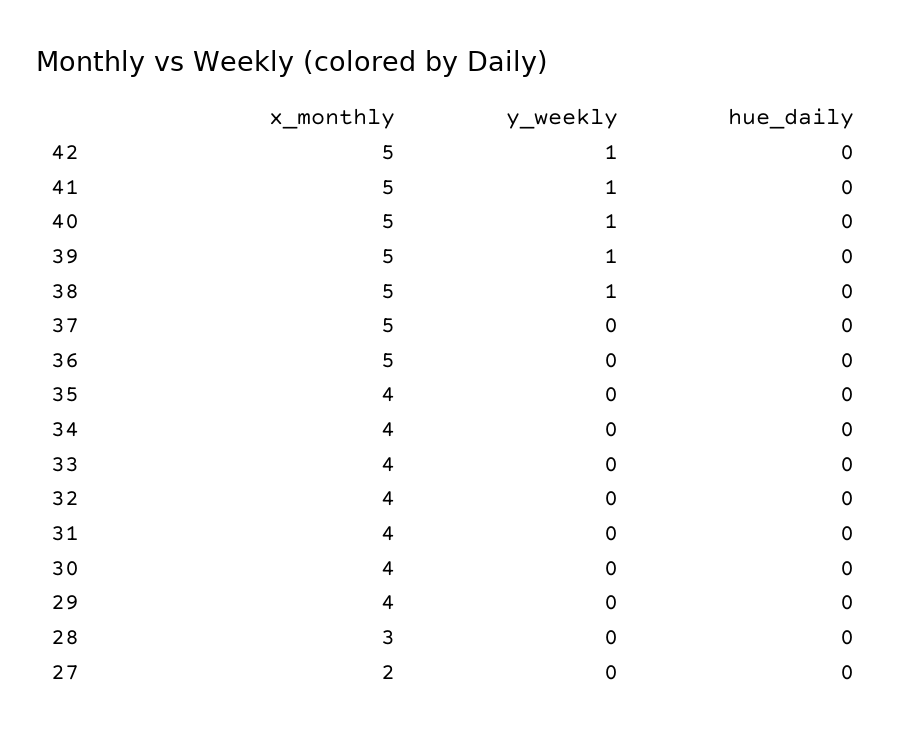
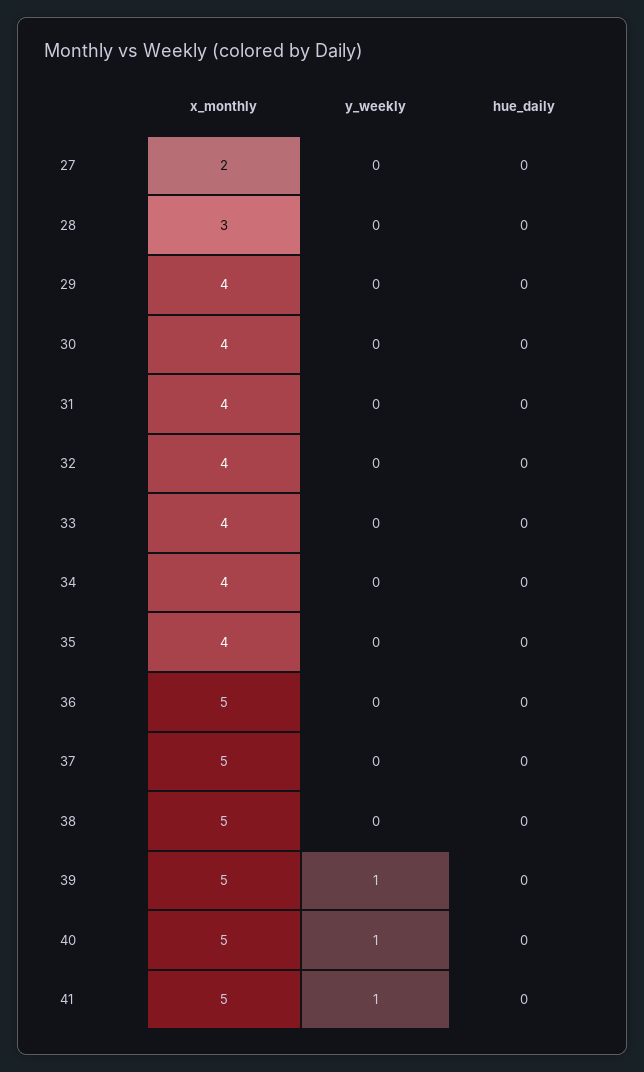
x_monthly, 42: 5 -> none
y_weekly, 42: 1 -> none
hue_daily, 42: 0 -> none
y_weekly, 38: 1 -> 0

